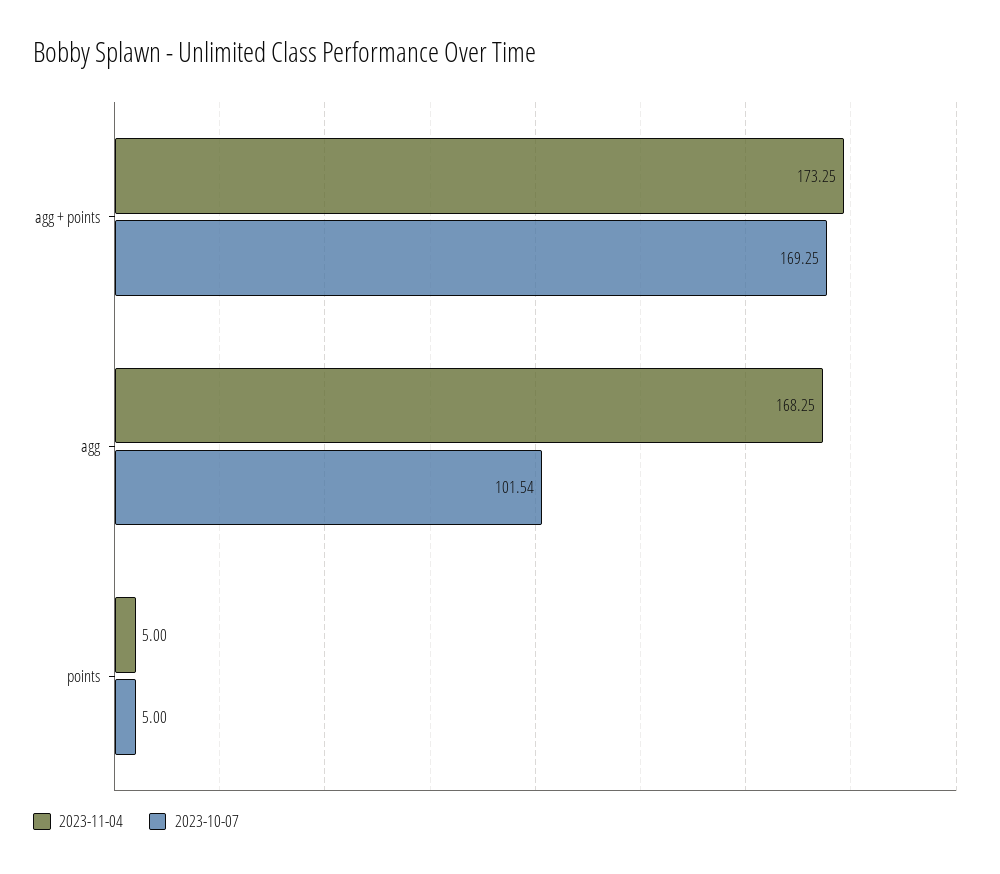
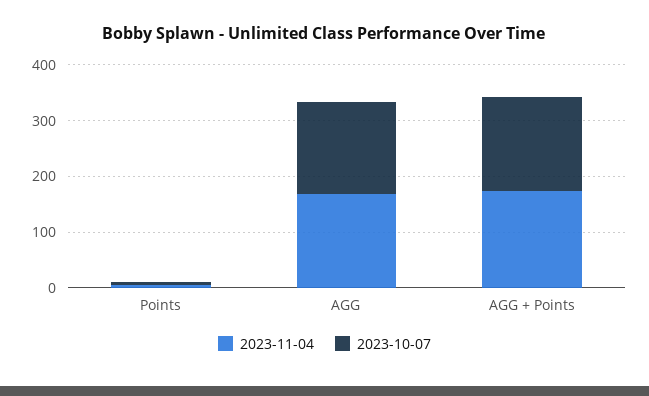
2023-10-07, agg: 101.54 -> 160

